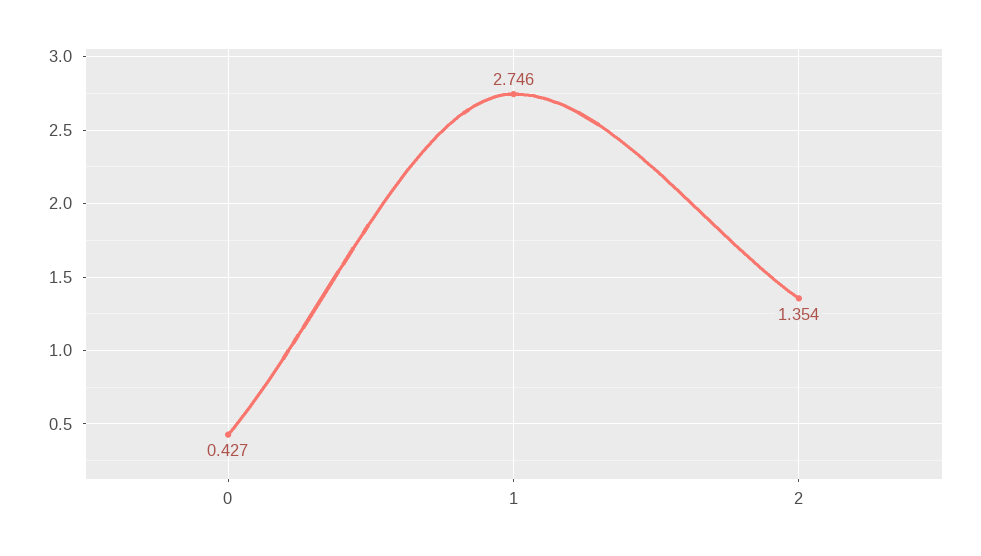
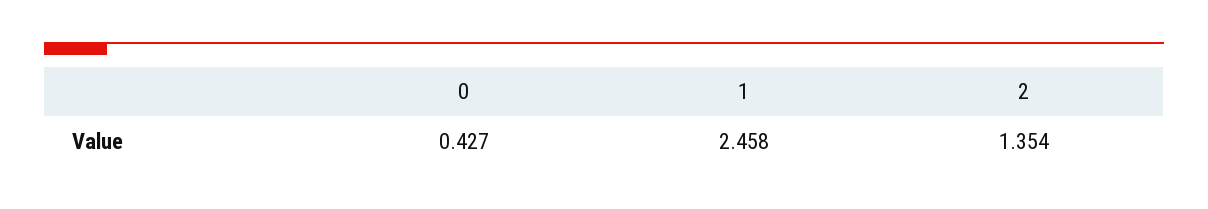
1: 2.746 -> 2.458

